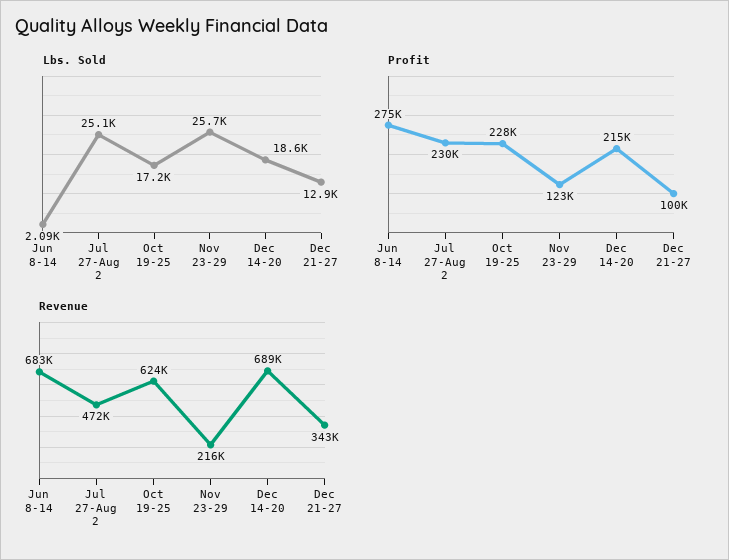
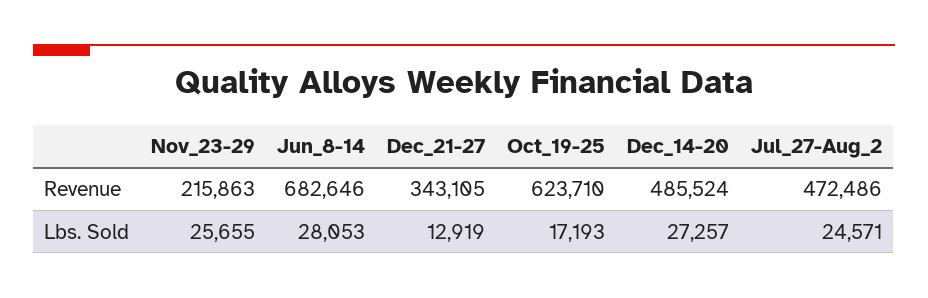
Lbs. Sold, Jun 8-14: 2090 -> 28053
Lbs. Sold, Jul 27-Aug 2: 25100 -> 24571
Lbs. Sold, Dec 14-20: 18600 -> 27257
Profit, Jun 8-14: 275000 -> none
Profit, Jul 27-Aug 2: 230000 -> none
Profit, Oct 19-25: 228000 -> none
Profit, Nov 23-29: 123000 -> none
Profit, Dec 14-20: 215000 -> none
Profit, Dec 21-27: 100000 -> none
Revenue, Dec 14-20: 689000 -> 485524

